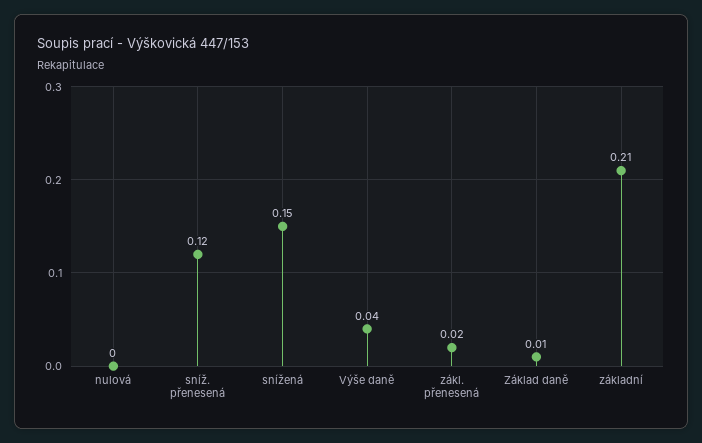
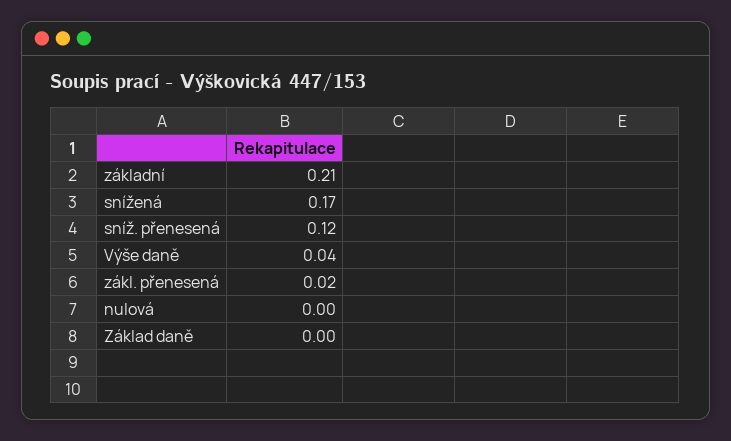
snížená: 0.15 -> 0.17
Základ daně: 0.01 -> 0

